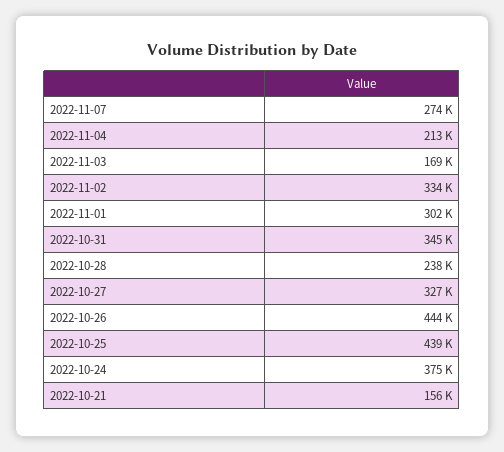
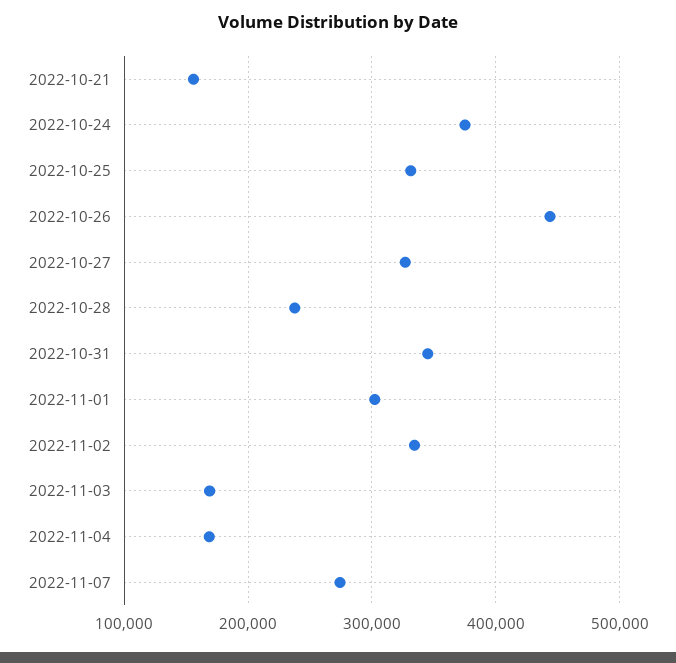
2022-11-04: 213000 -> 170000
2022-10-25: 439000 -> 330000

